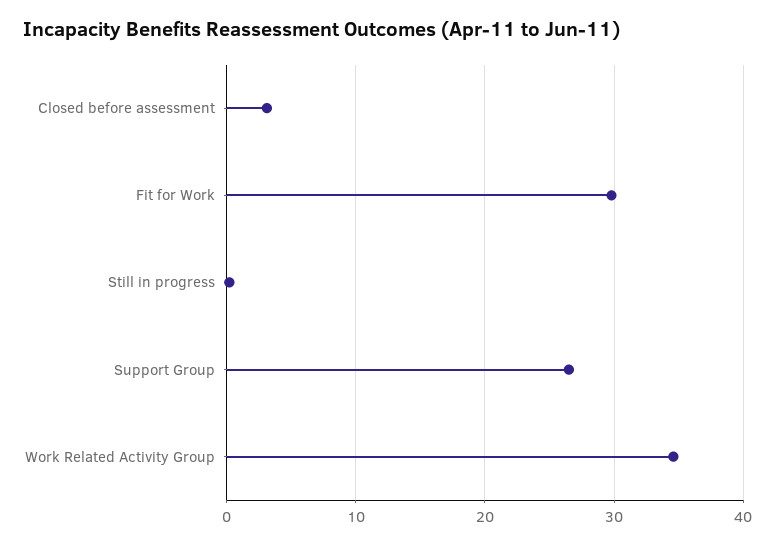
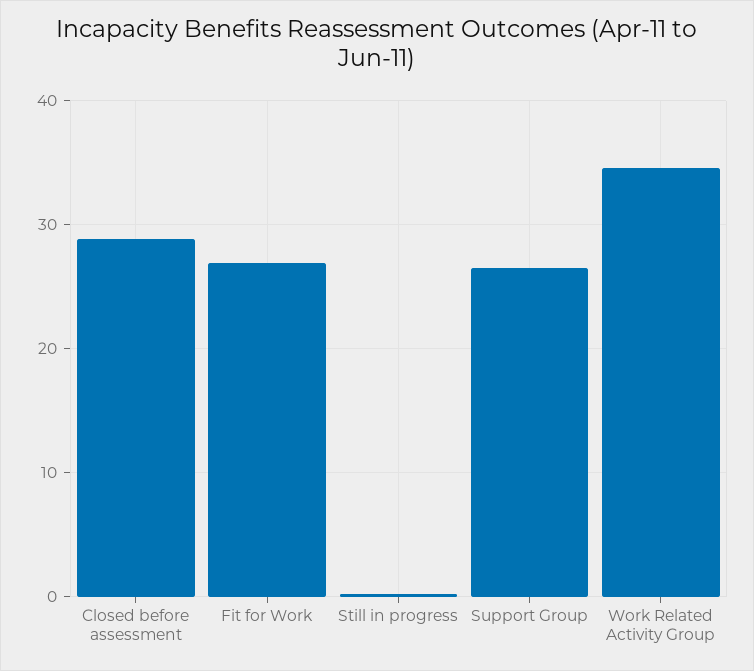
Closed before assessment: 3 -> 29
Fit for Work: 30 -> 27

